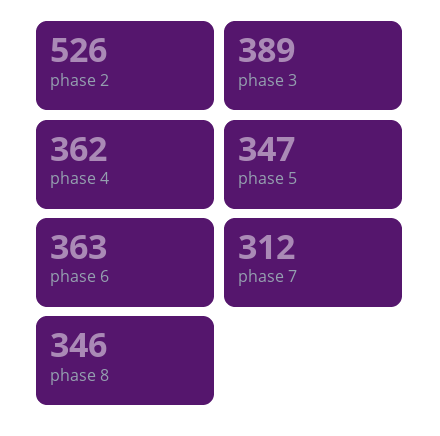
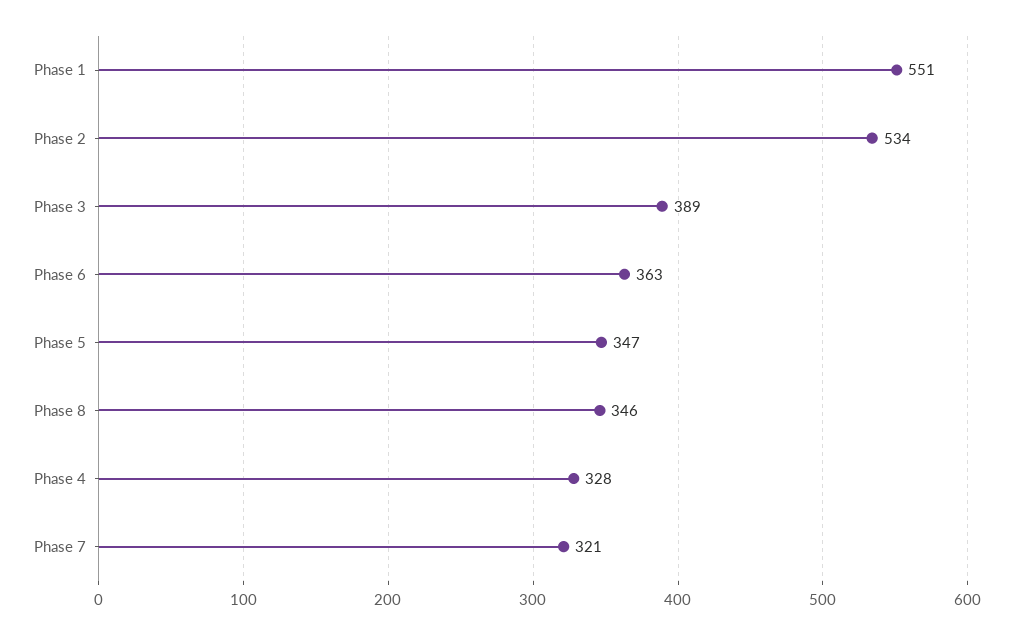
phase 2: 526 -> 534
phase 4: 362 -> 328
phase 7: 312 -> 321
Phase 1: none -> 551

